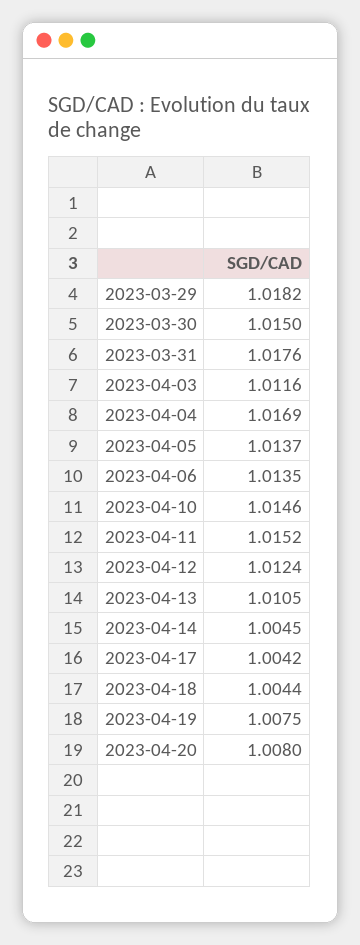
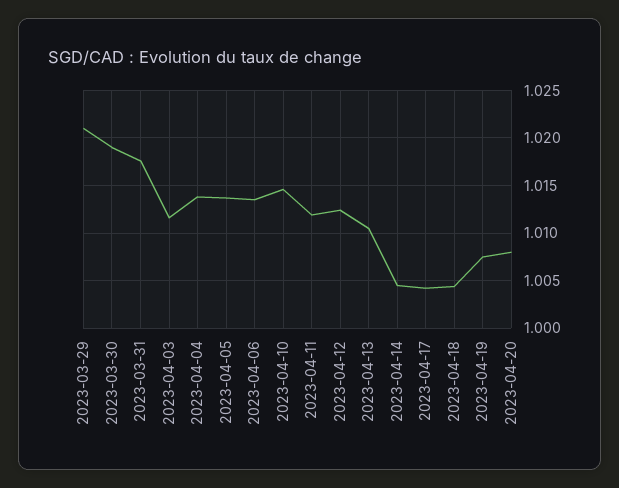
2023-03-29: 1.0182 -> 1.021
2023-03-30: 1.015 -> 1.019
2023-04-04: 1.0169 -> 1.014
2023-04-11: 1.0152 -> 1.012

